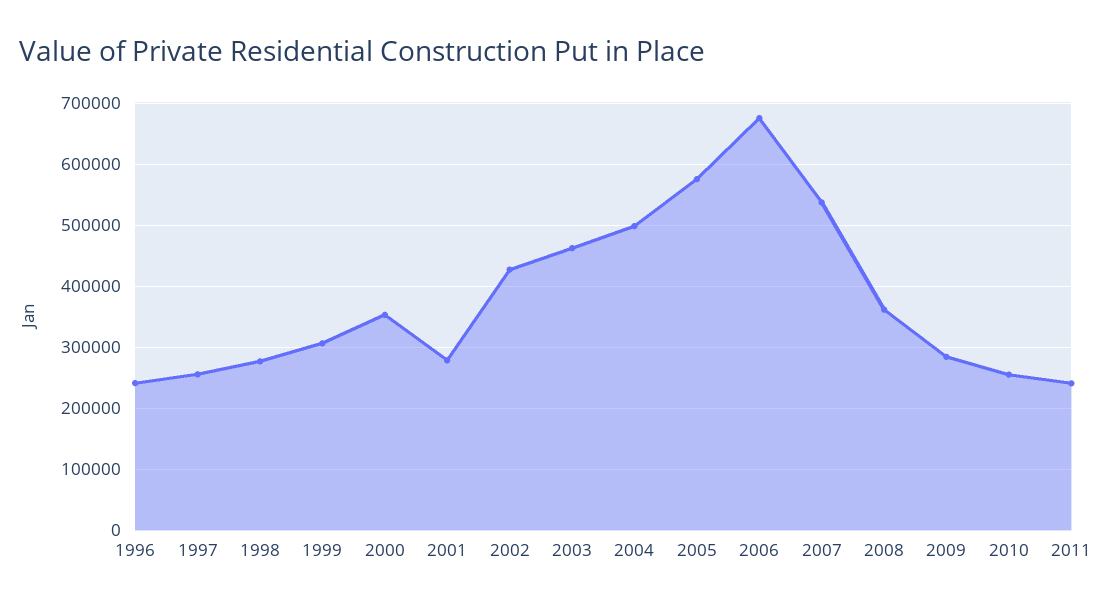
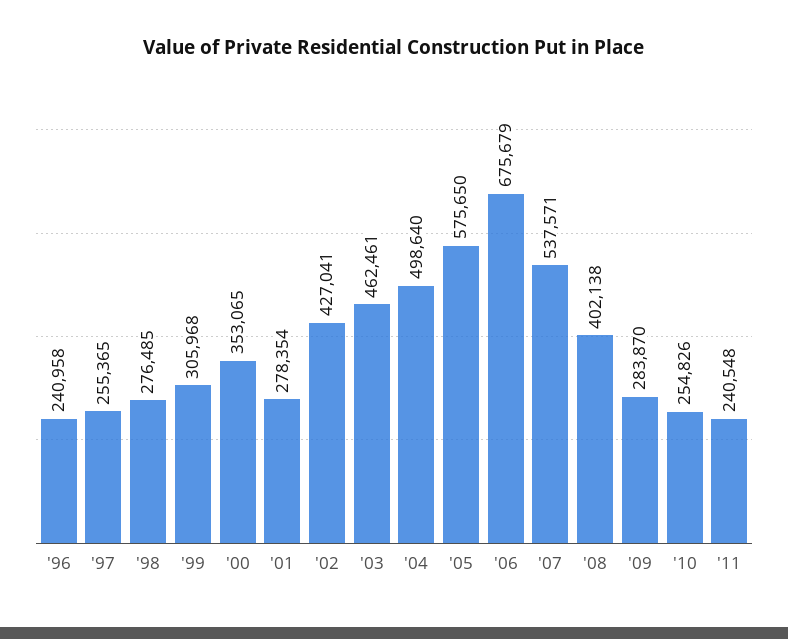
2008: 360000 -> 402138

